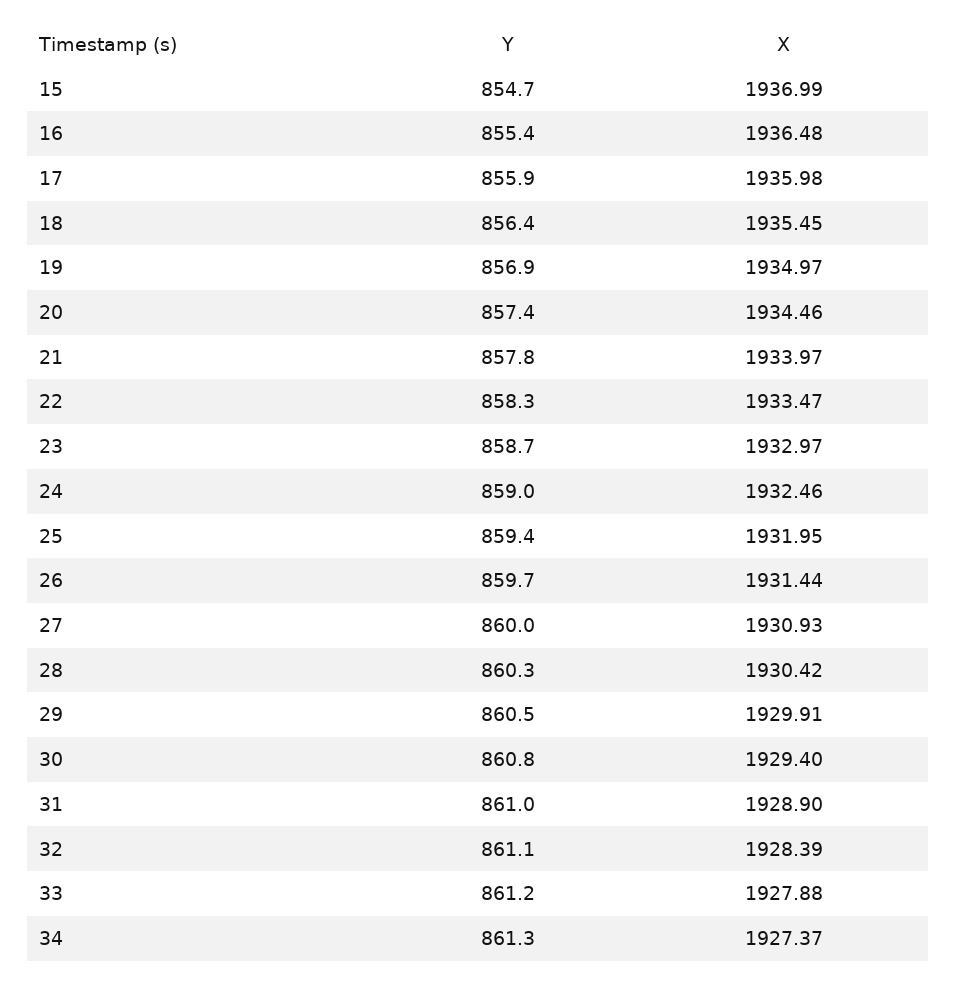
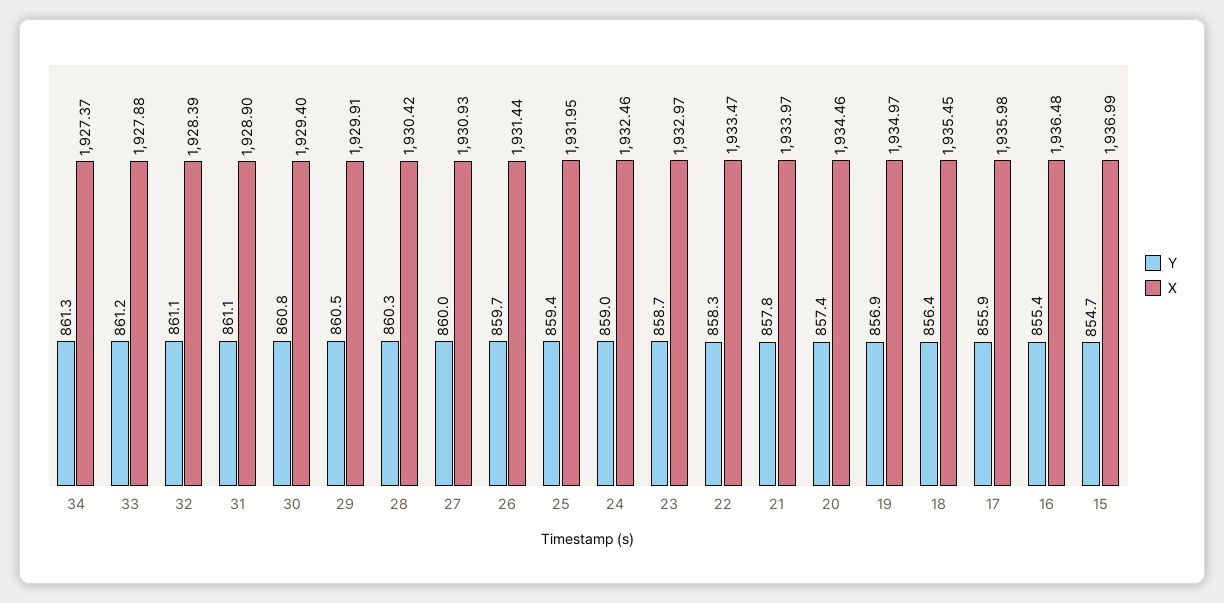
Y, 31: 861 -> 861.1

